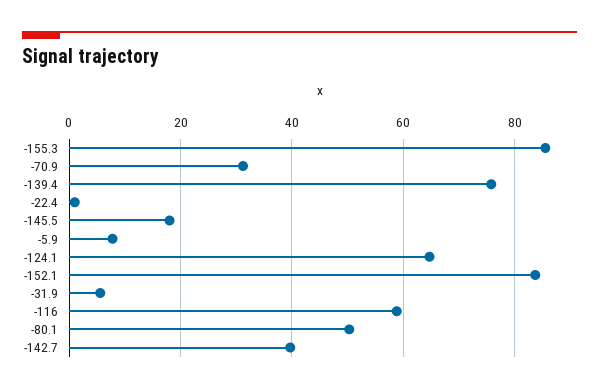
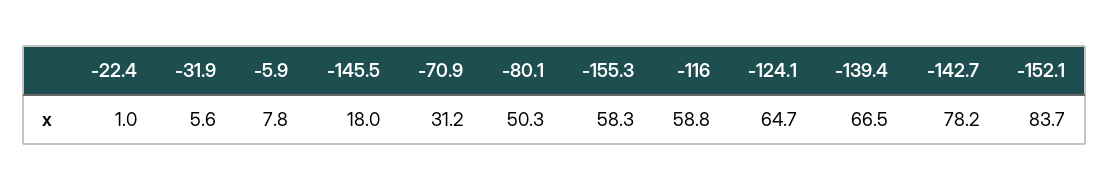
-155.3: 86 -> 58.3
-139.4: 76 -> 66.5
-142.7: 40 -> 78.2

